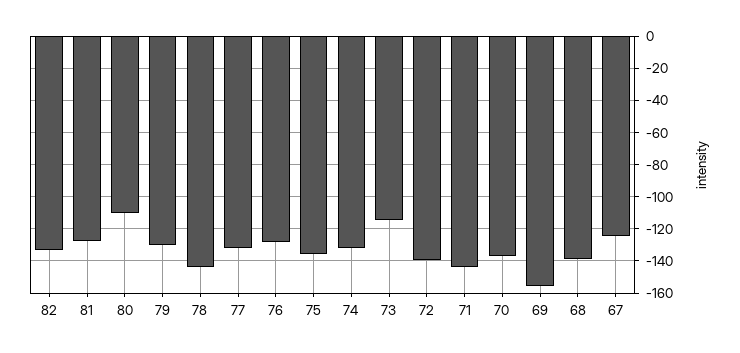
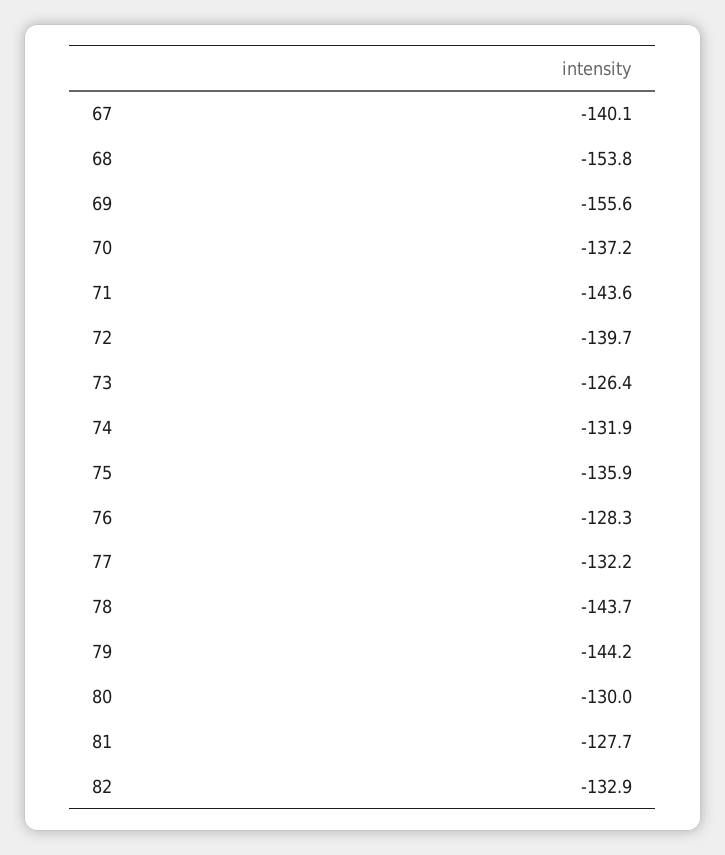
80: -110 -> -130
79: -130 -> -144.2
73: -115 -> -126.4
68: -140 -> -153.8
67: -125 -> -140.1

